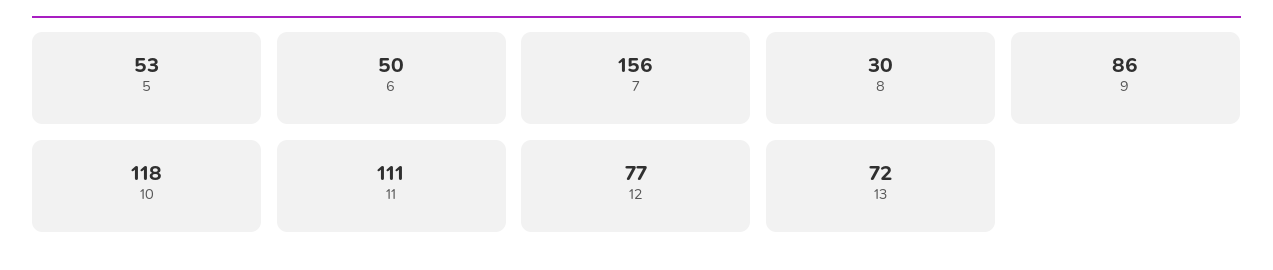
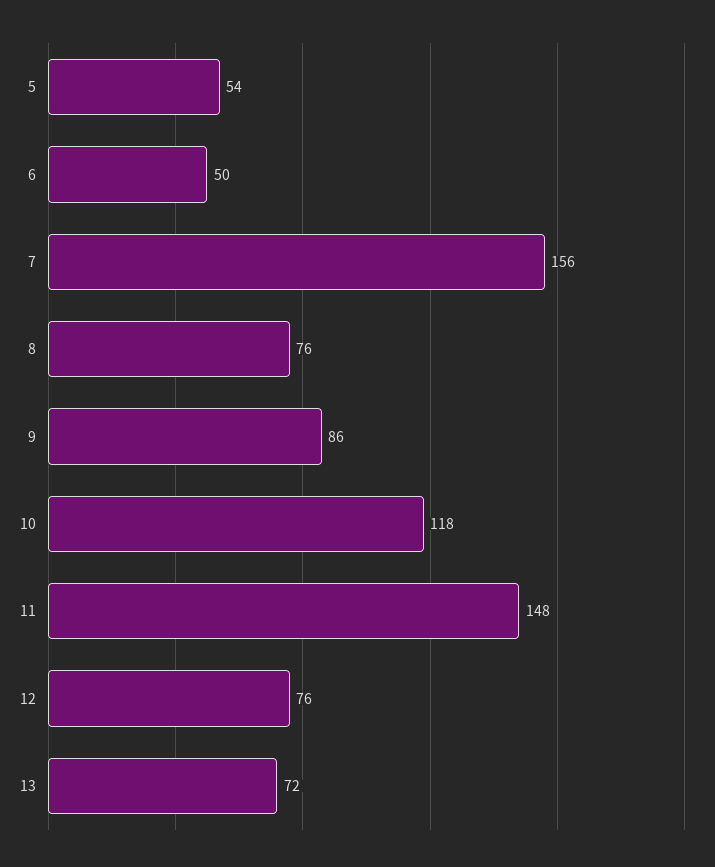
5: 53 -> 54
8: 30 -> 76
11: 111 -> 148
12: 77 -> 76

